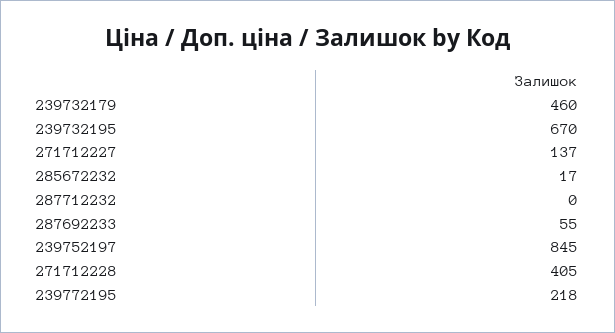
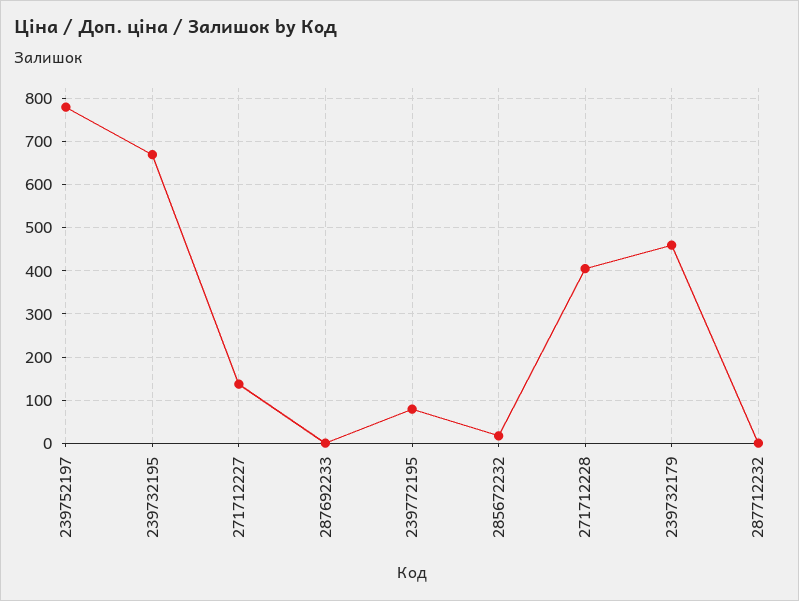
287692233: 55 -> 0
239752197: 845 -> 780
239772195: 218 -> 80

